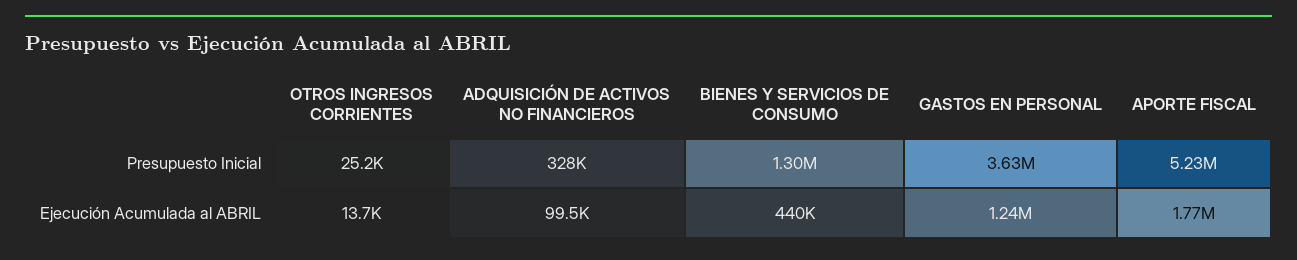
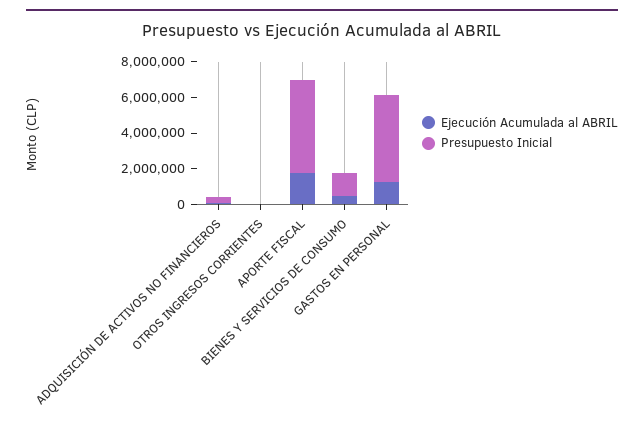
Presupuesto Inicial, GASTOS EN PERSONAL: 3630000 -> 5000000

